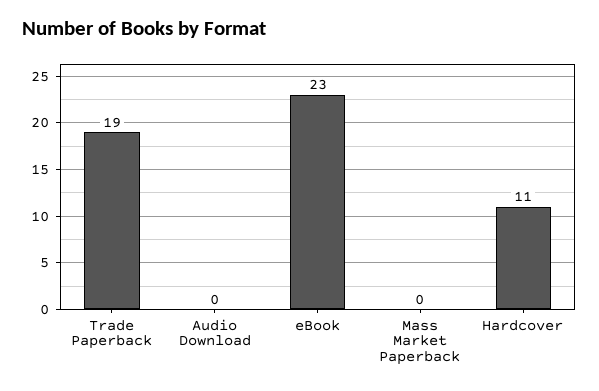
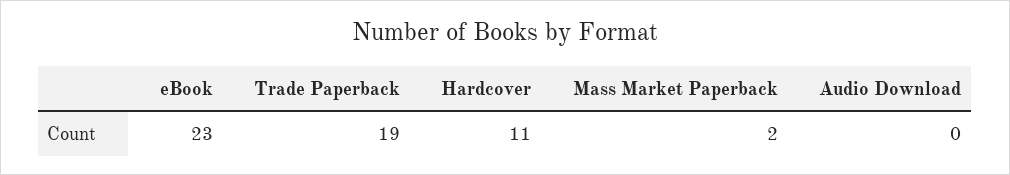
Mass Market Paperback: 0 -> 2

